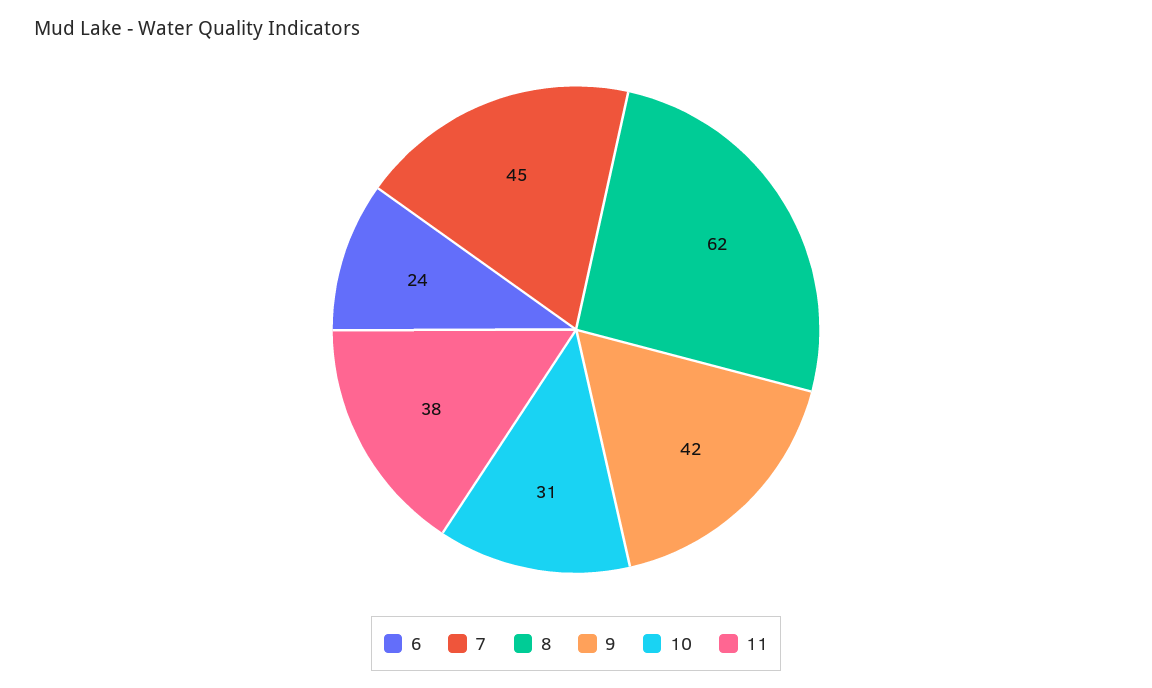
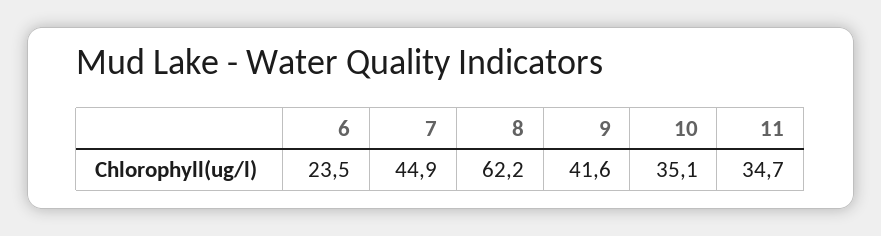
10: 31 -> 35.1
11: 38 -> 34.7

